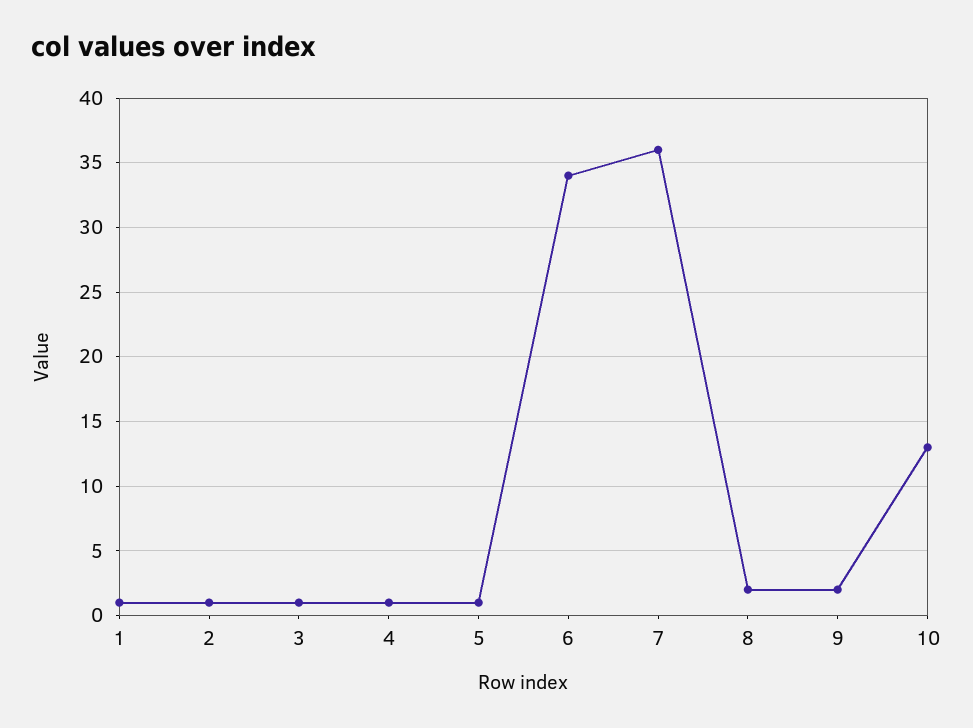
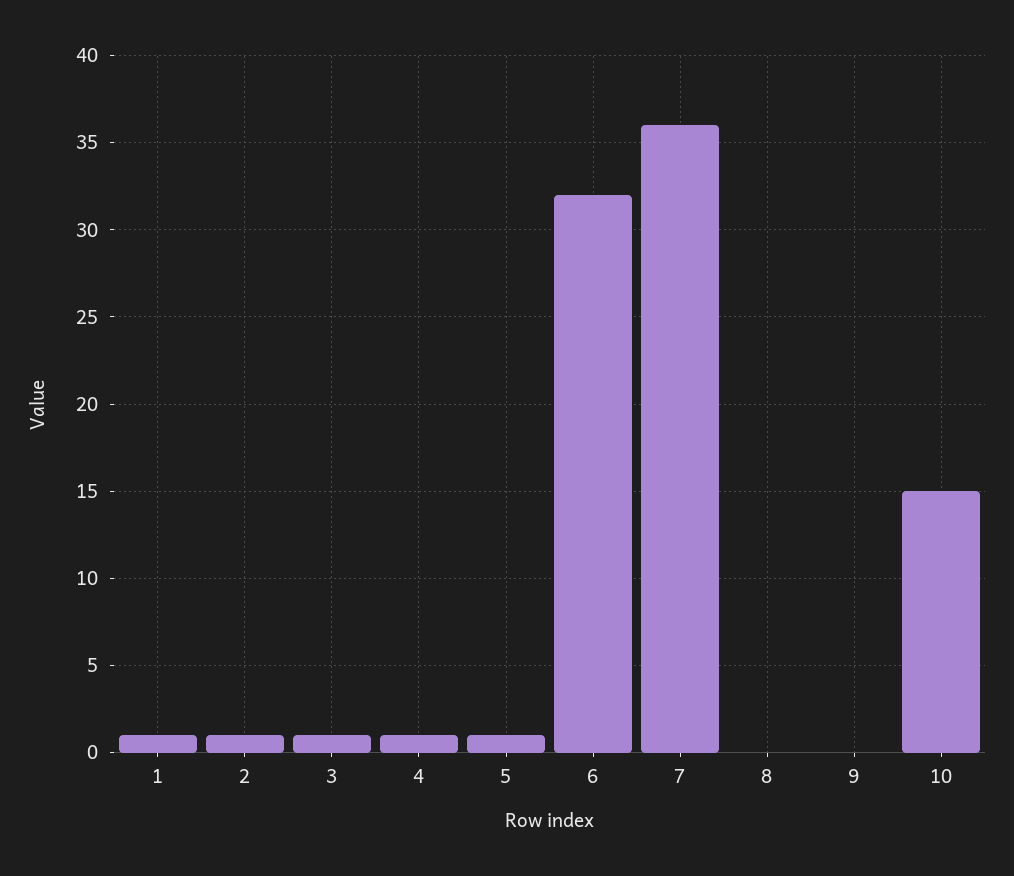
6: 34 -> 32
8: 2 -> 0
9: 2 -> 0
10: 13 -> 15

